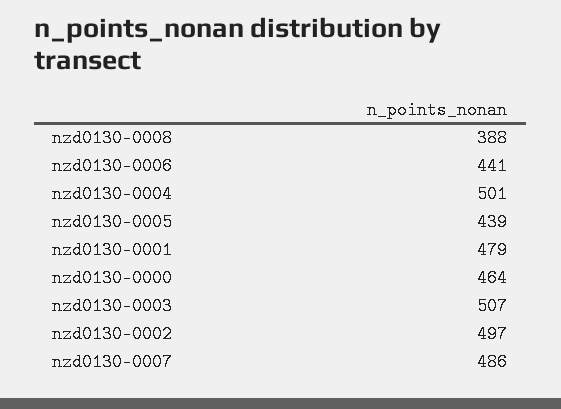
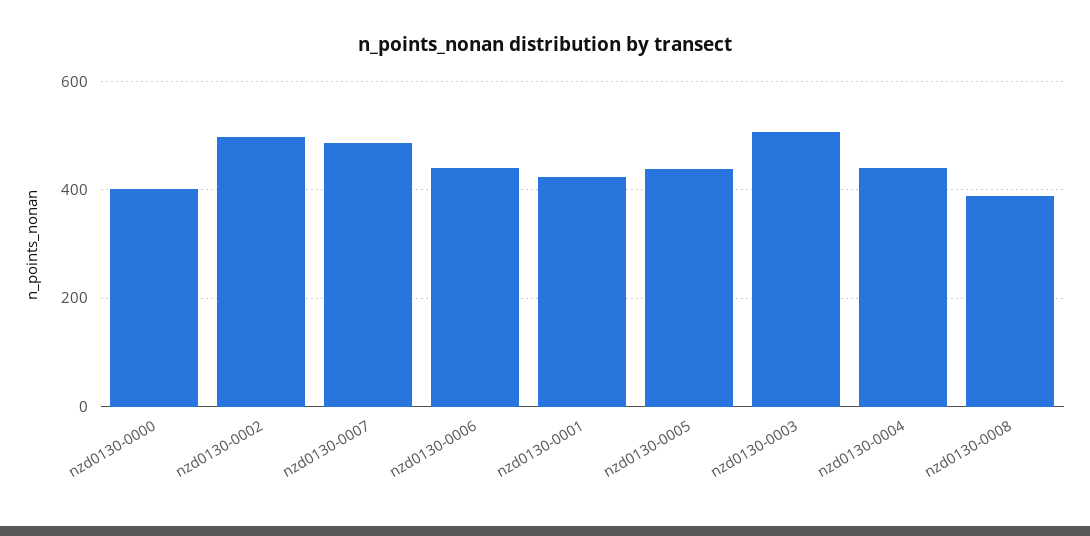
nzd0130-0004: 501 -> 440
nzd0130-0001: 479 -> 420
nzd0130-0000: 464 -> 400

